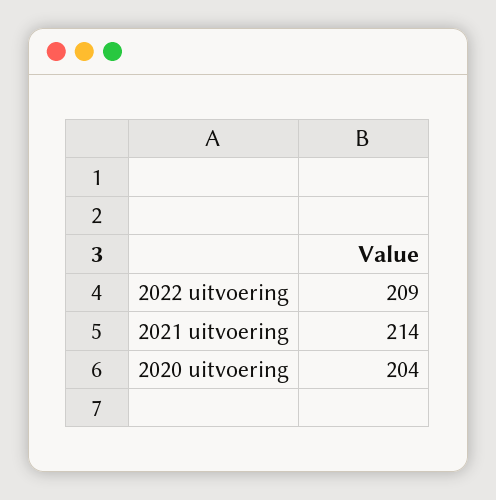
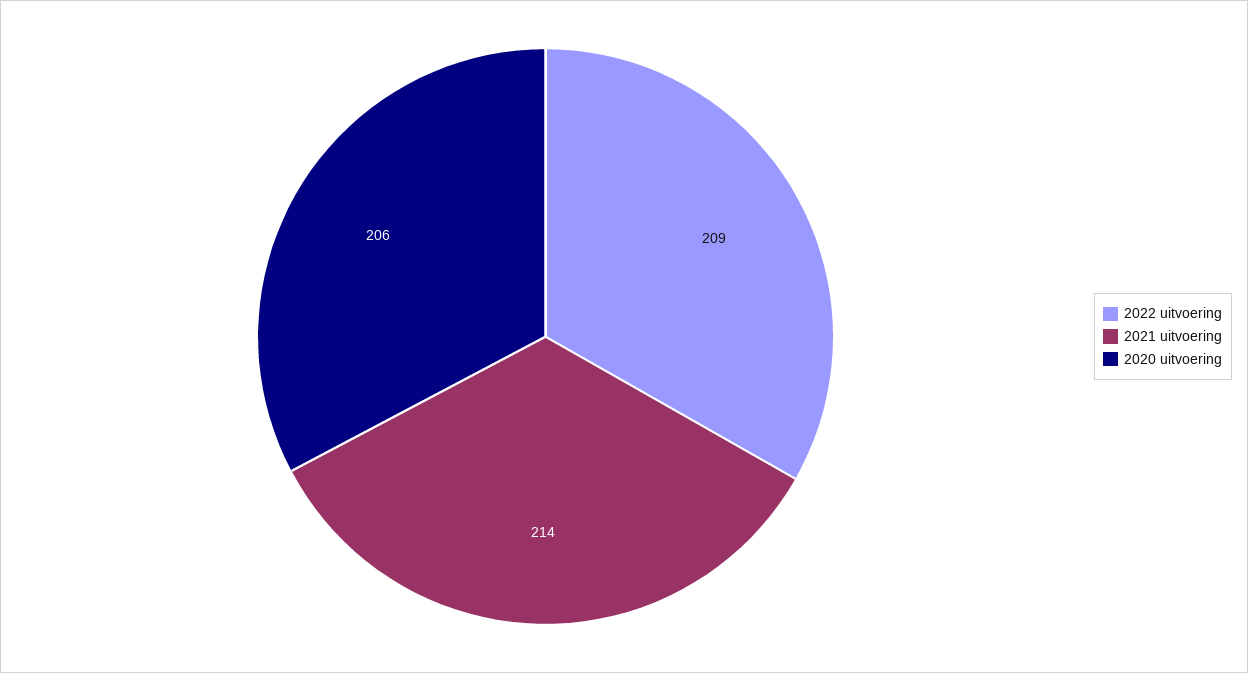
2020 uitvoering: 204 -> 206

